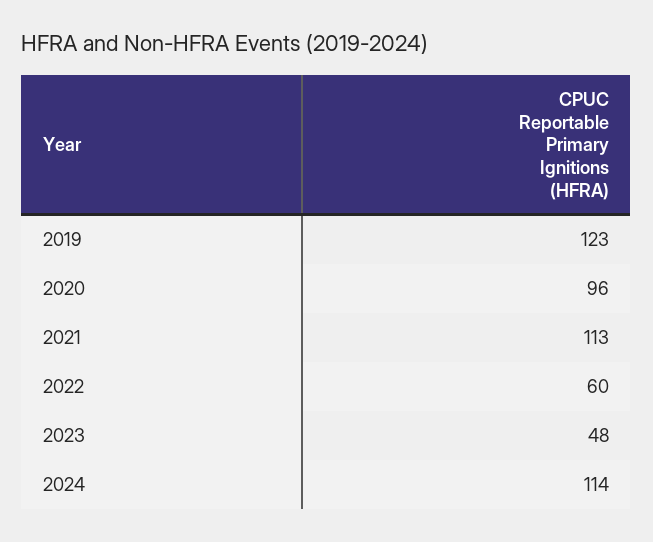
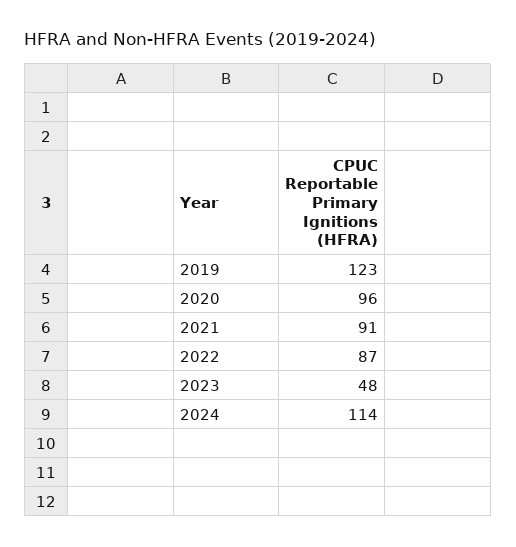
2021: 113 -> 91
2022: 60 -> 87

